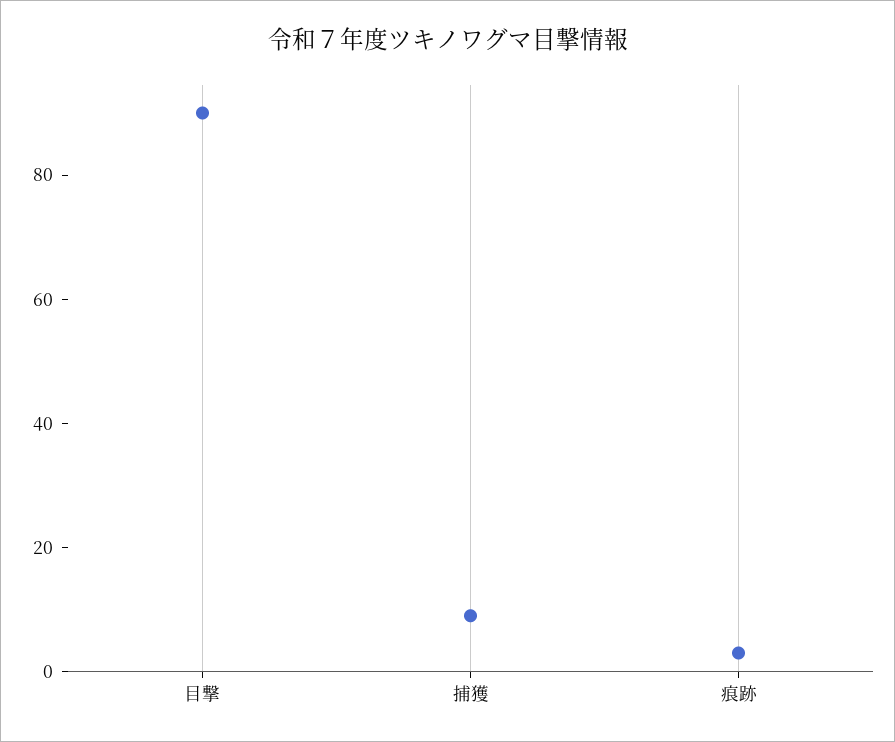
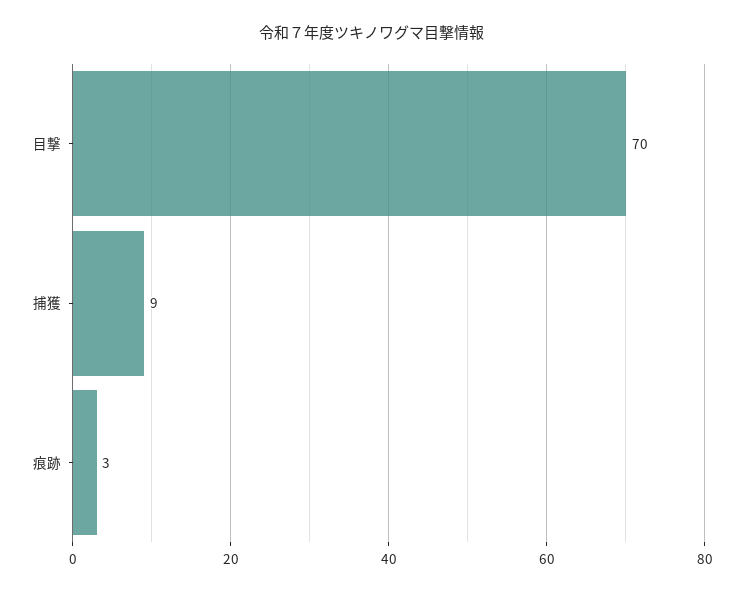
目撃: 90 -> 70

